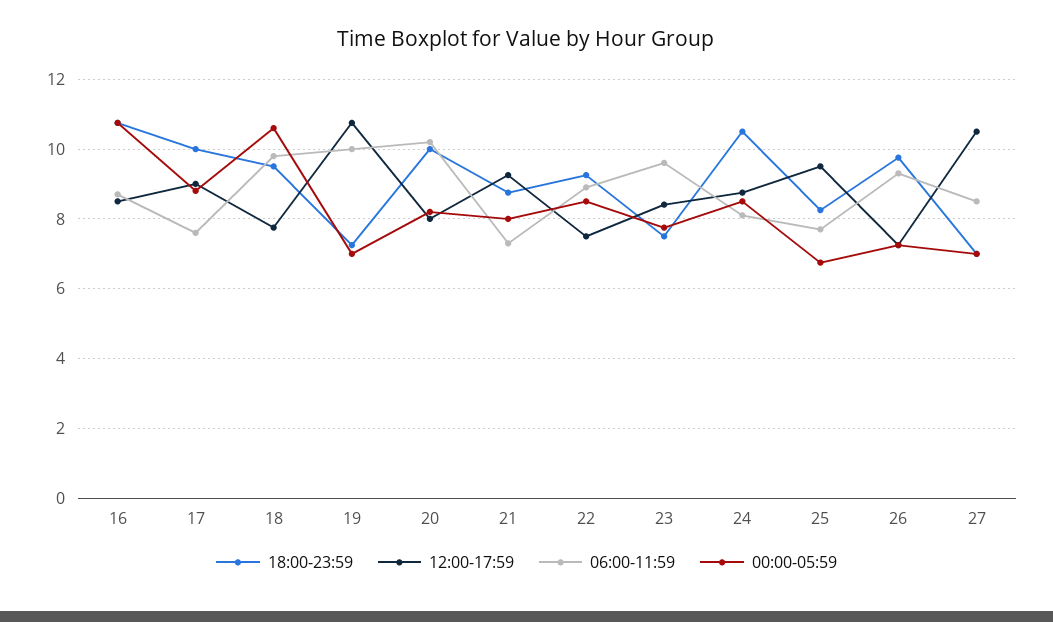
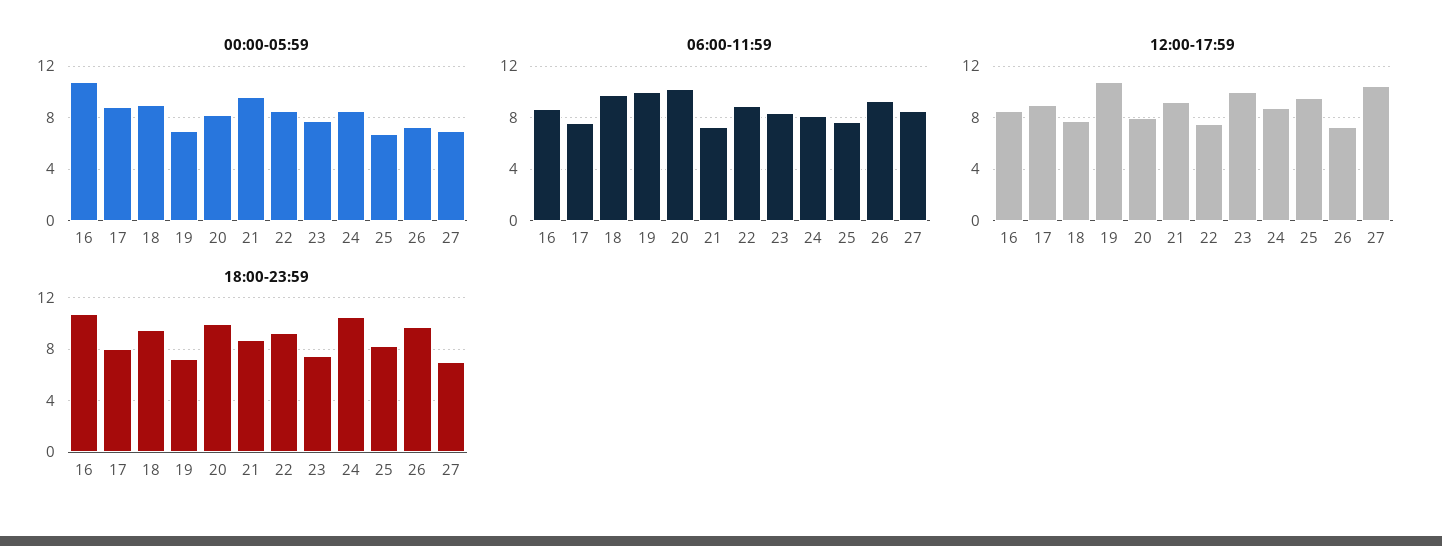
18:00-23:59, 17: 10 -> 8
00:00-05:59, 18: 10.6 -> 9
00:00-05:59, 21: 8 -> 9.5
12:00-17:59, 23: 8.4 -> 10
06:00-11:59, 23: 9.6 -> 8.5

